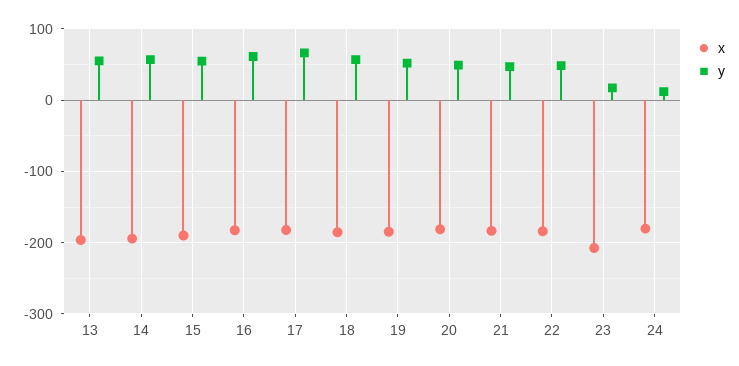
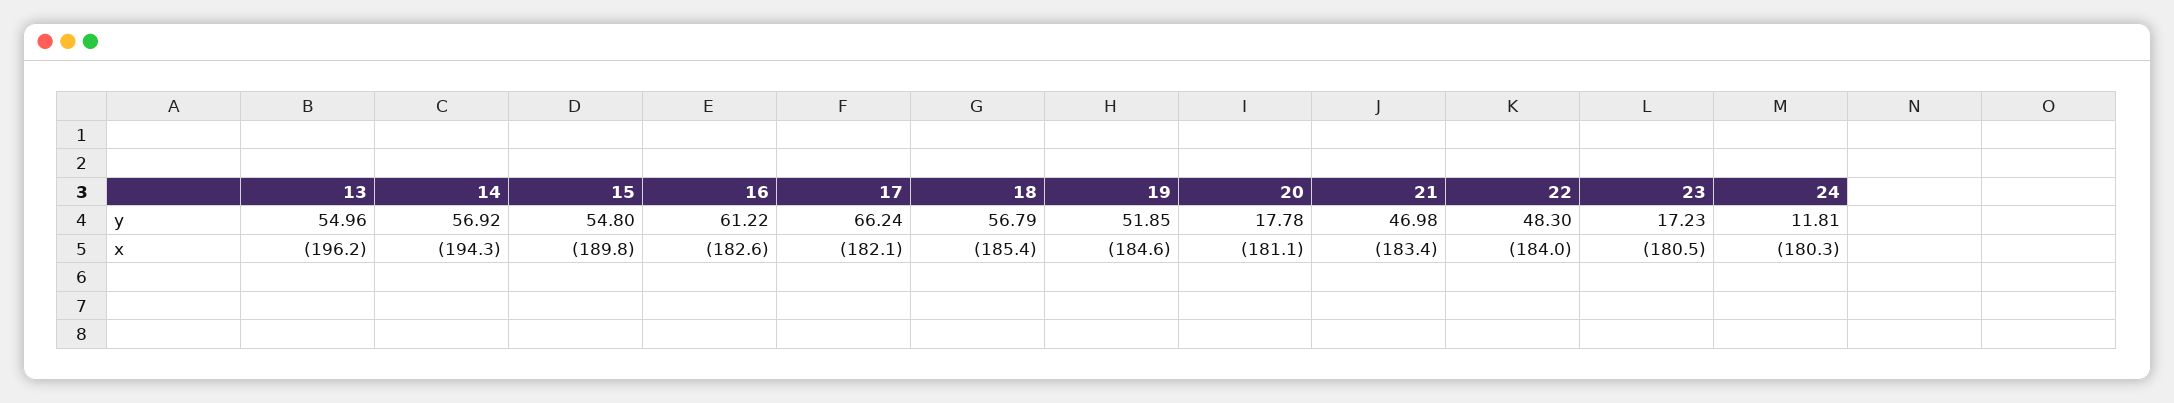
y, 20: 50 -> 17.78
x, 23: -210 -> -180.5

